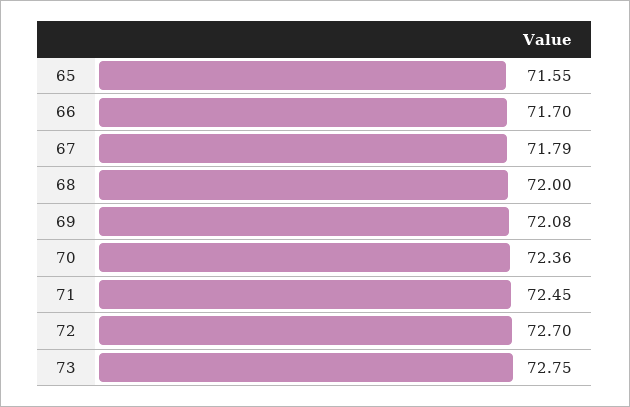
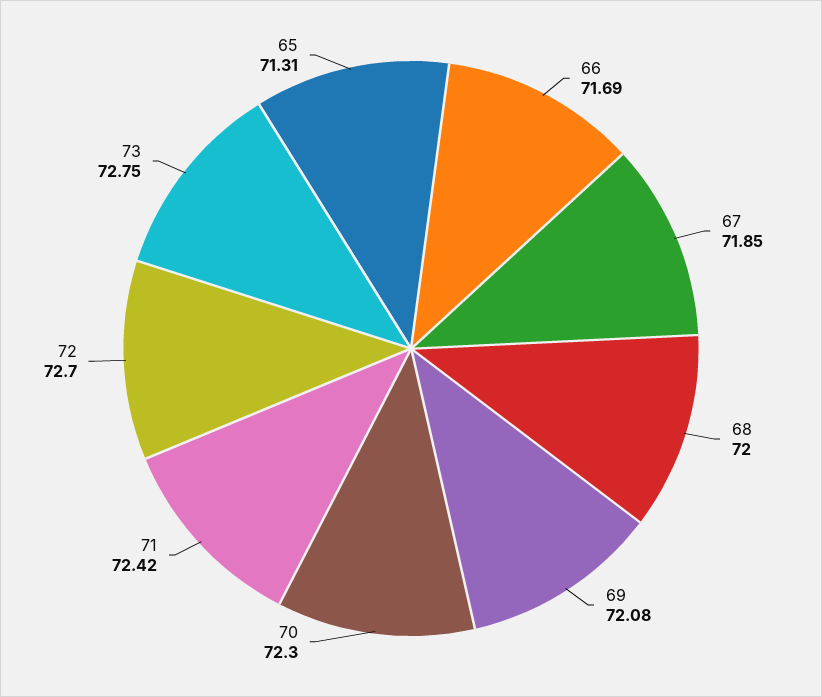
65: 71.55 -> 71.31
66: 71.7 -> 71.69
67: 71.79 -> 71.85
70: 72.36 -> 72.3
71: 72.45 -> 72.42

